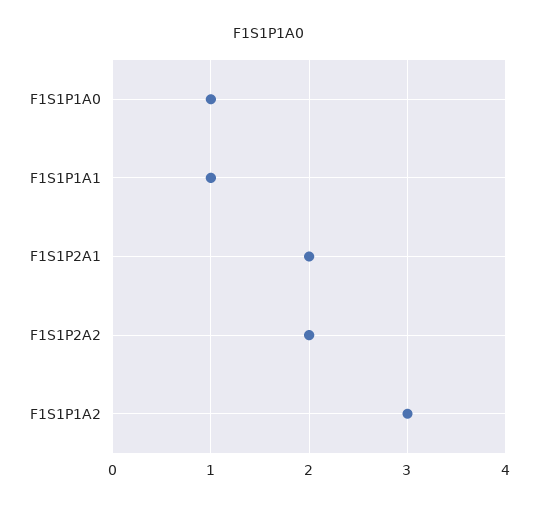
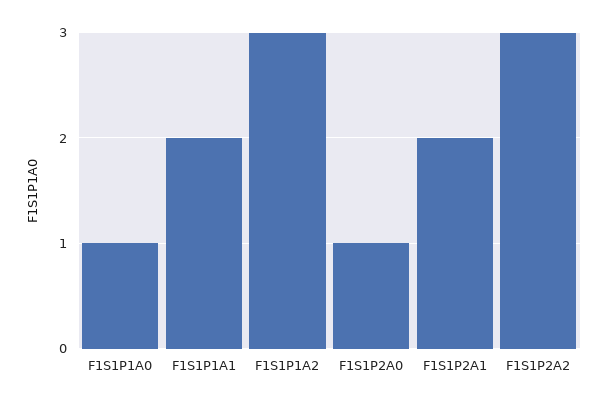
F1S1P1A1: 1 -> 2
F1S1P2A2: 2 -> 3
F1S1P2A0: none -> 1

